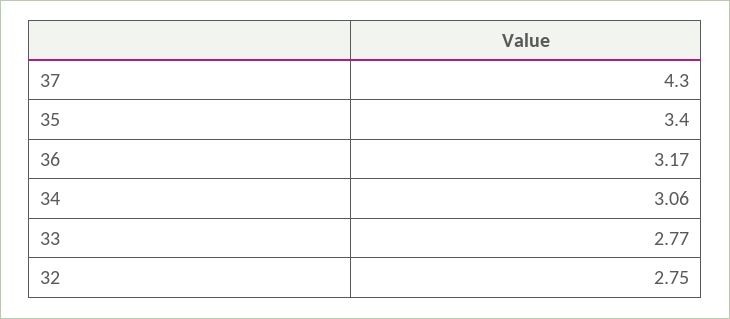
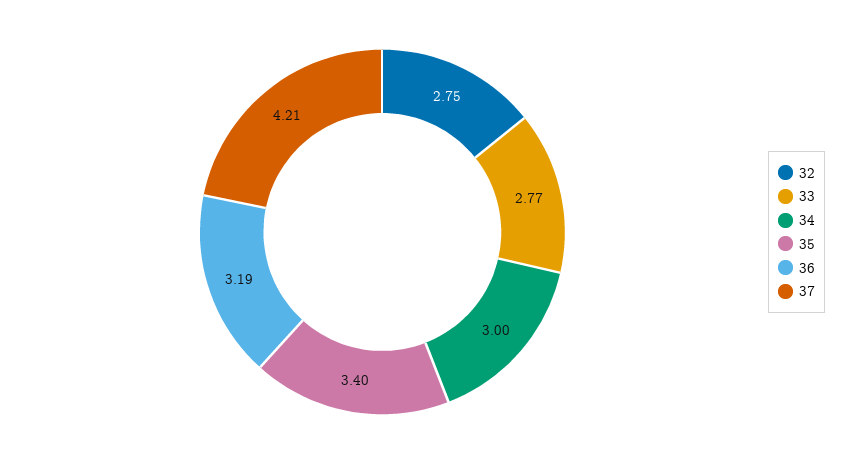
37: 4.3 -> 4.21
36: 3.17 -> 3.19
34: 3.06 -> 3

